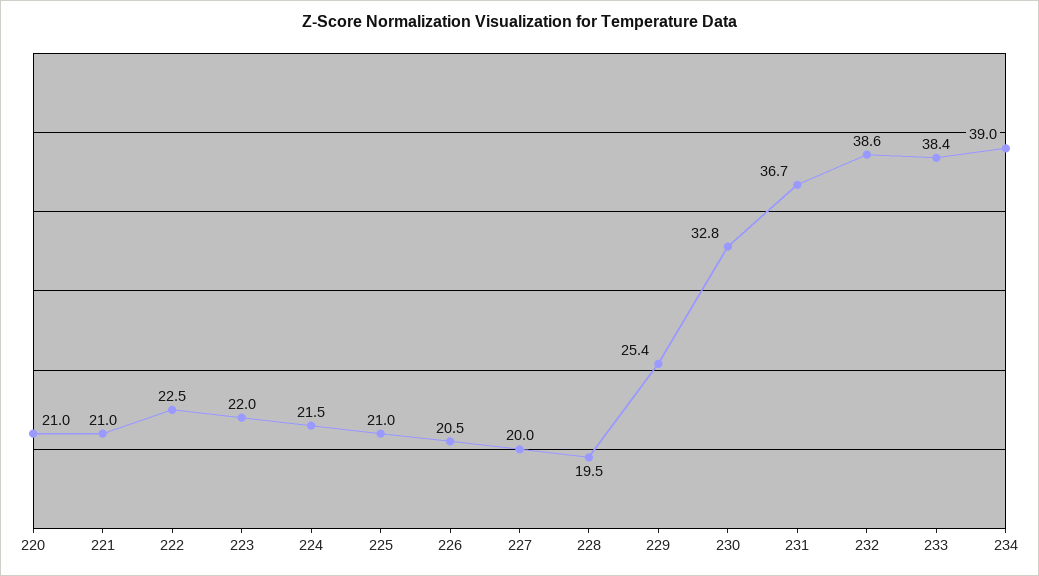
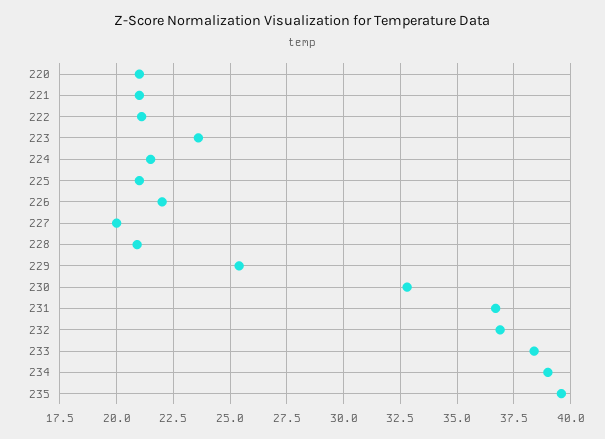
222: 22.5 -> 21
223: 22 -> 23.5
226: 20.5 -> 22
228: 19.5 -> 21
232: 38.6 -> 37
235: none -> 39.5

